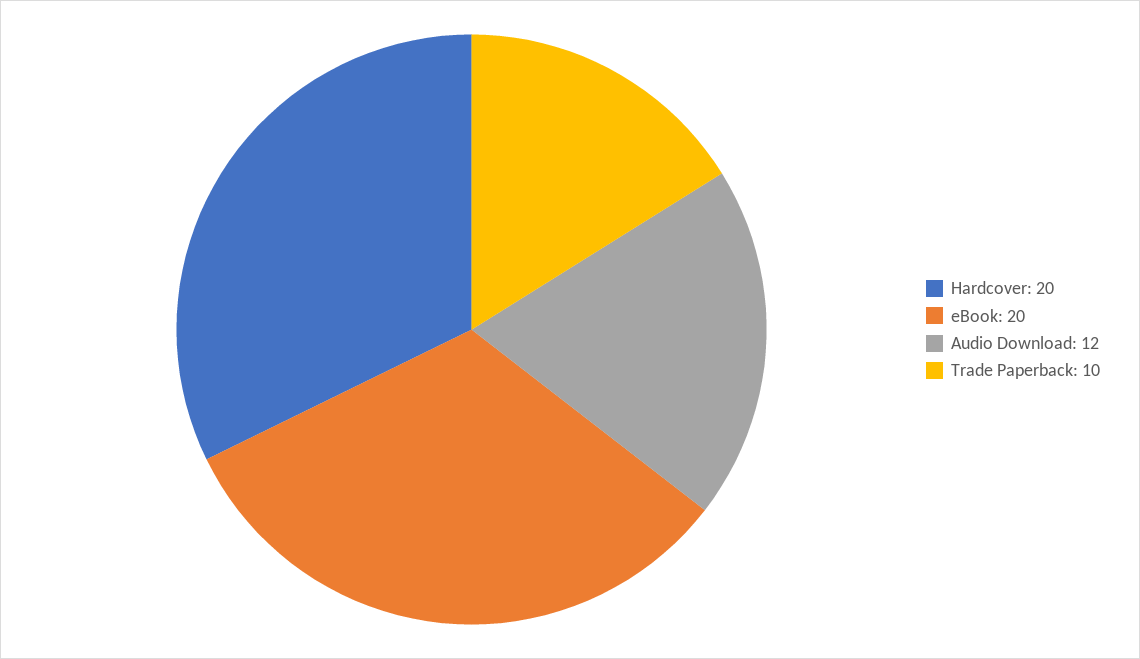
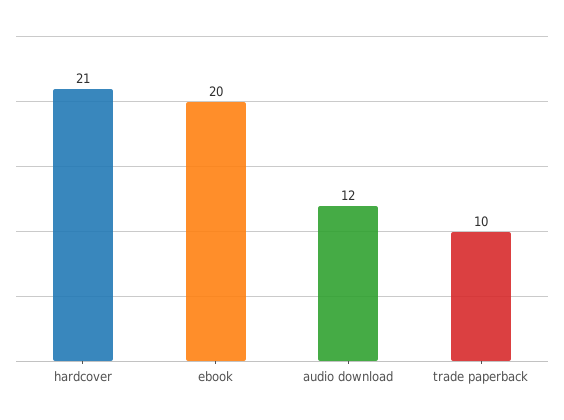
Hardcover: 20 -> 21

